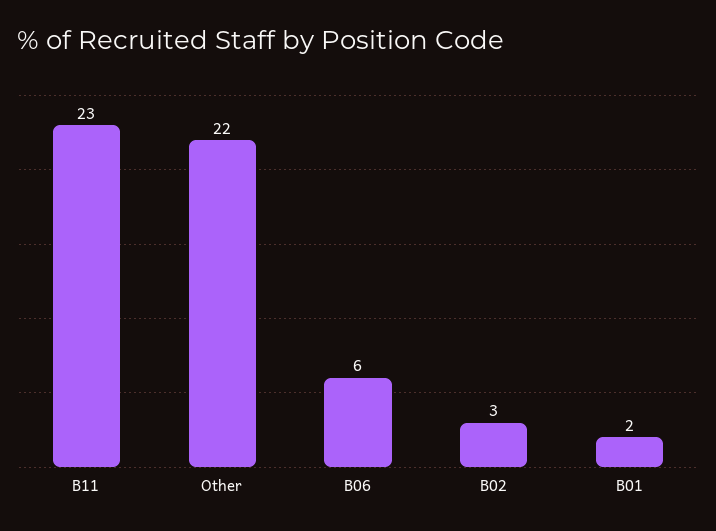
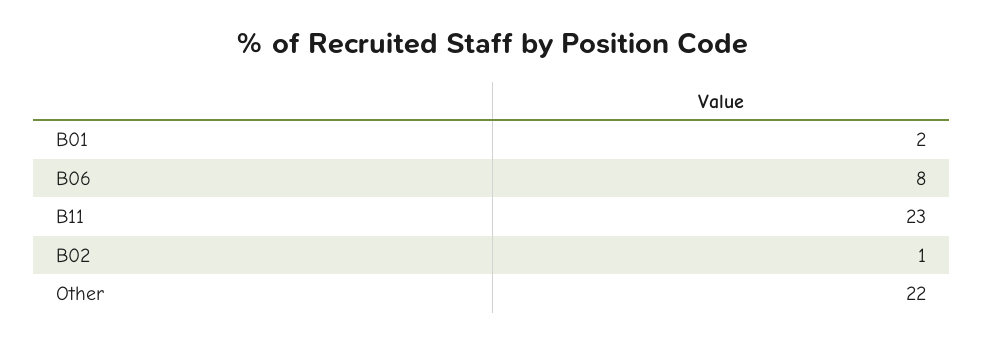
B06: 6 -> 8
B02: 3 -> 1

